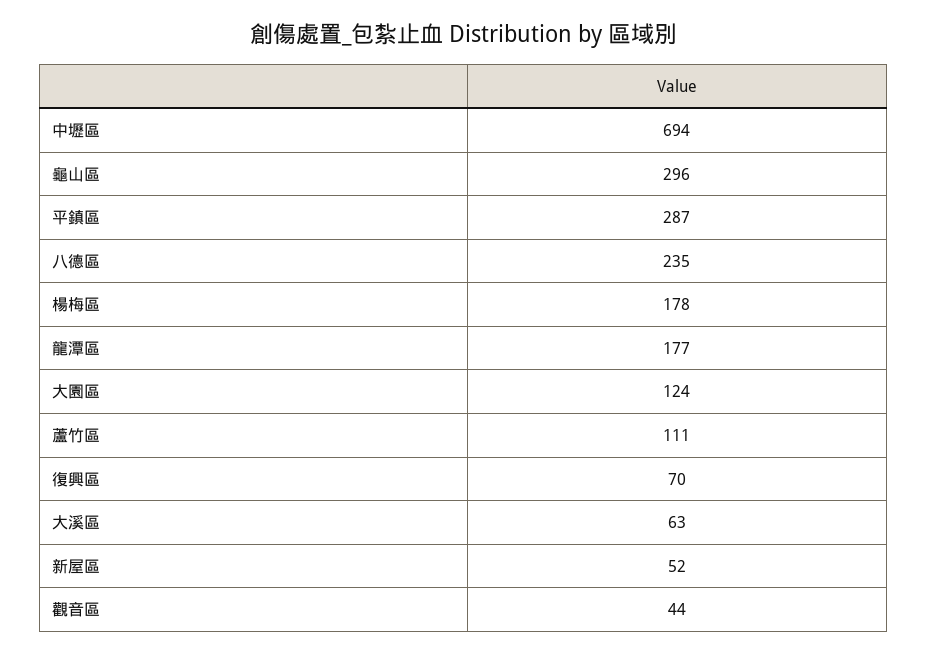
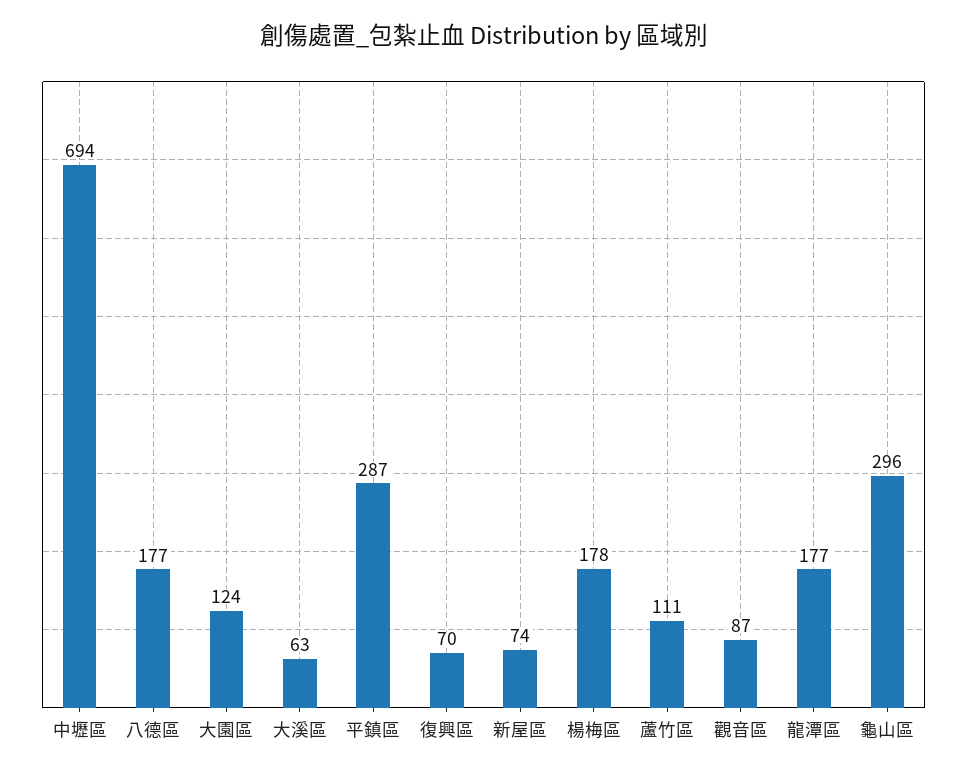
八德區: 235 -> 177
新屋區: 52 -> 74
觀音區: 44 -> 87

